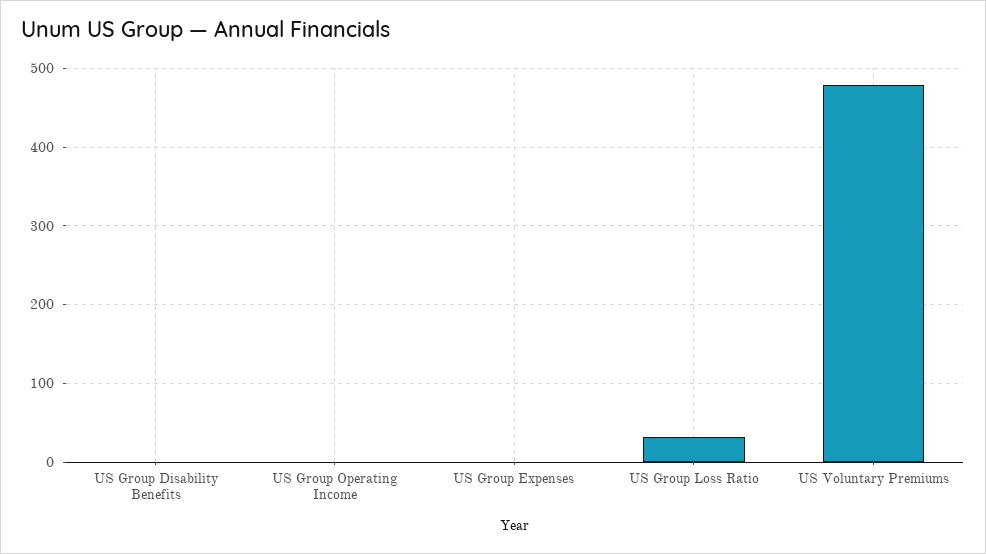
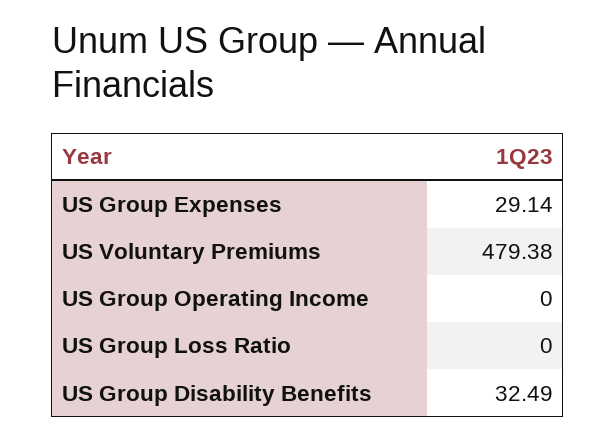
US Group Disability Benefits: 0 -> 32.49
US Group Expenses: 0 -> 29.14
US Group Loss Ratio: 30 -> 0

